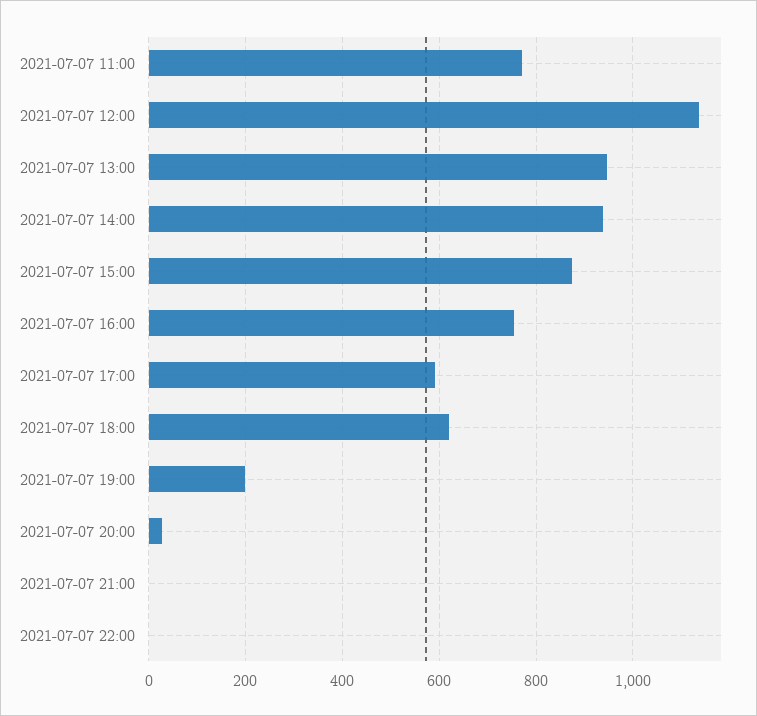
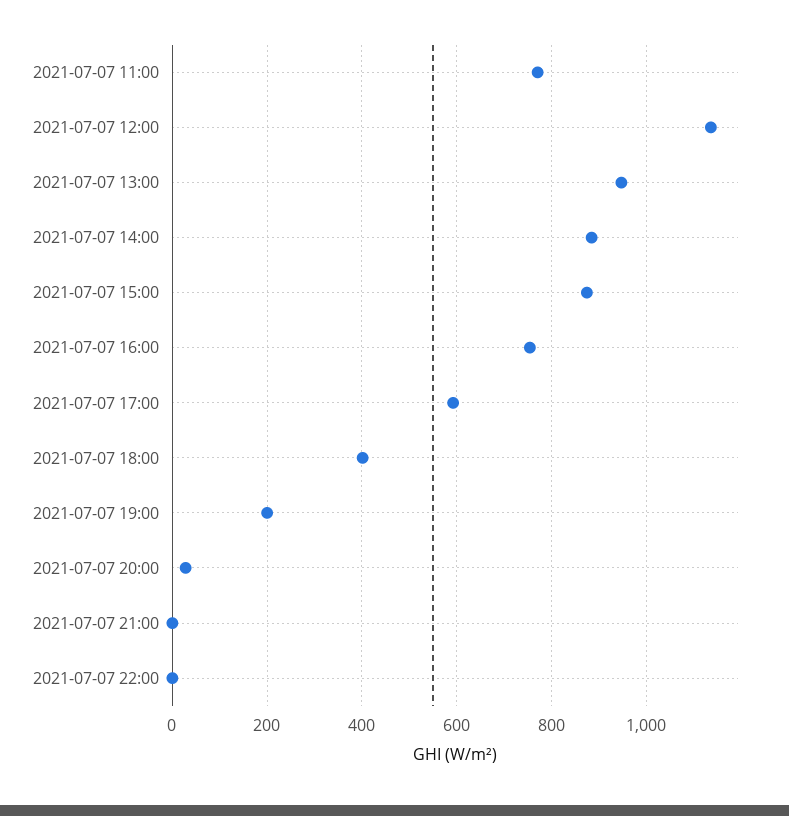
2021-07-07 14:00: 940 -> 880
2021-07-07 18:00: 620 -> 400

